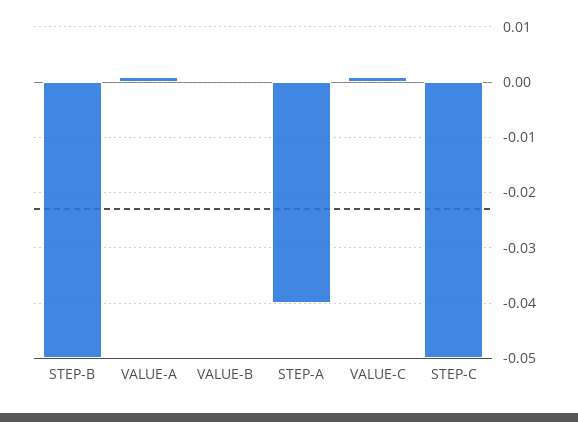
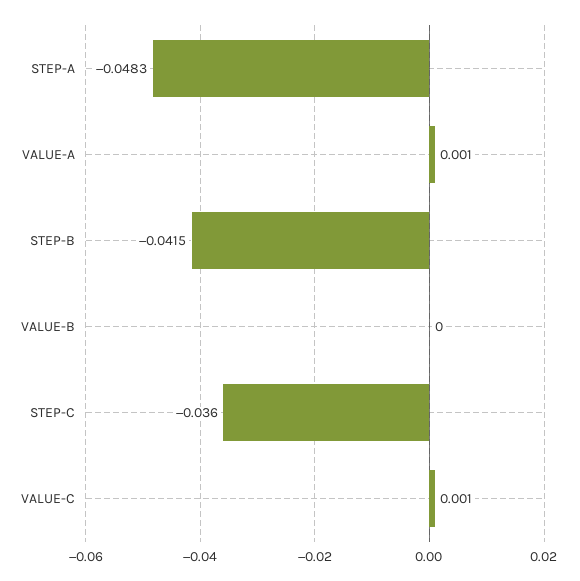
STEP-B: -0.05 -> -0.0415
STEP-A: -0.04 -> -0.0483
STEP-C: -0.05 -> -0.036

